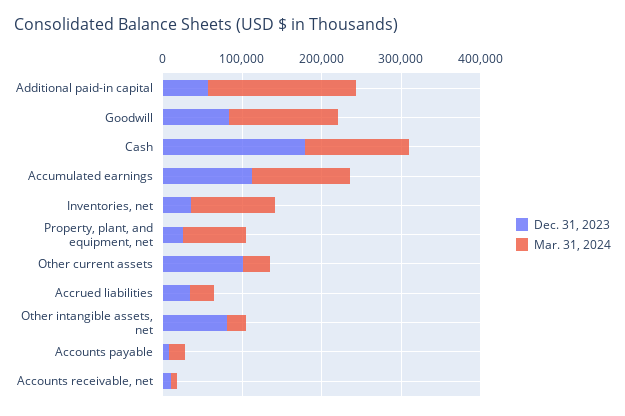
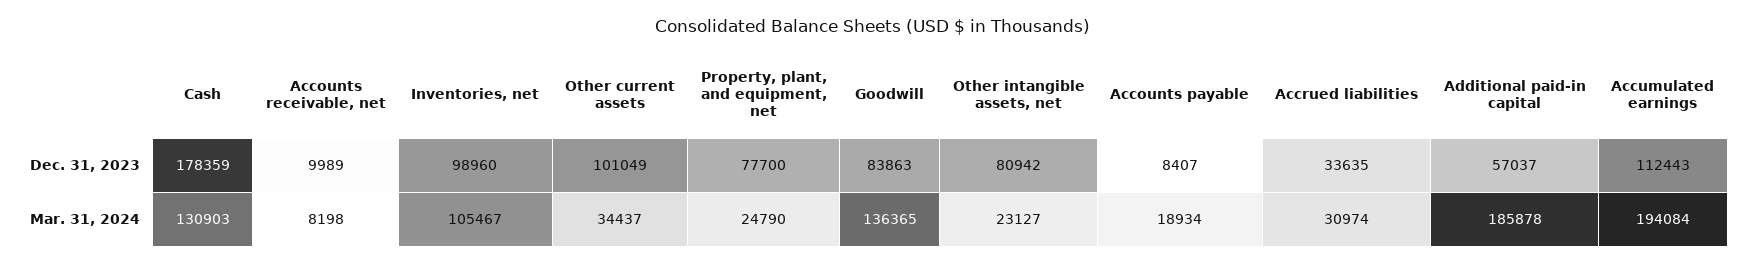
Mar. 31, 2024, Accumulated earnings: 120000 -> 194084
Dec. 31, 2023, Inventories, net: 40000 -> 98960
Dec. 31, 2023, Property, plant, and equipment, net: 20000 -> 77700
Mar. 31, 2024, Property, plant, and equipment, net: 80000 -> 24790

